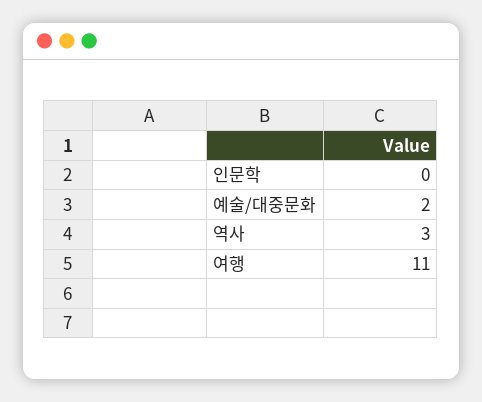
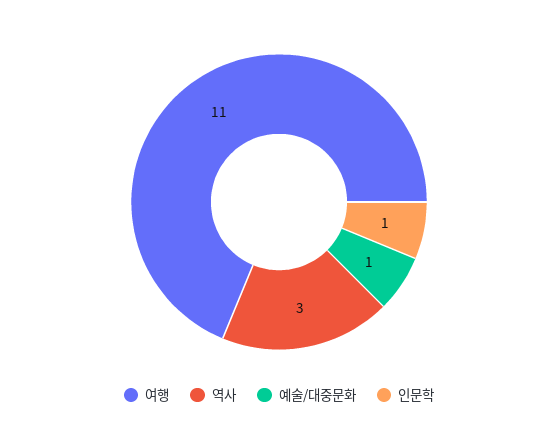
인문학: 0 -> 1
예술/대중문화: 2 -> 1

